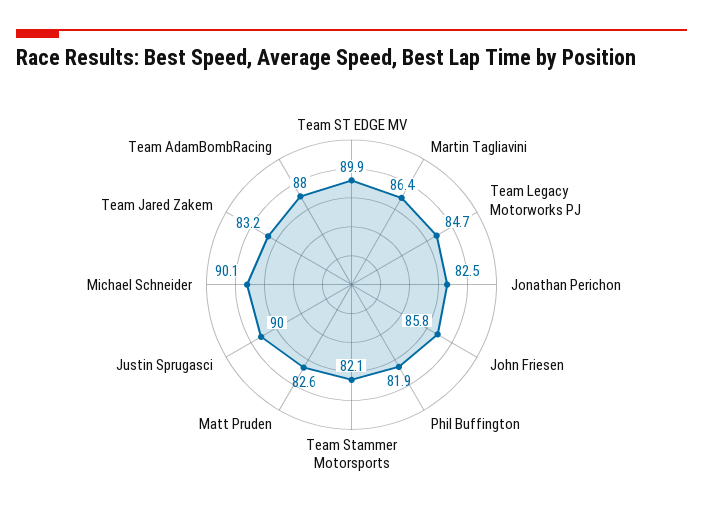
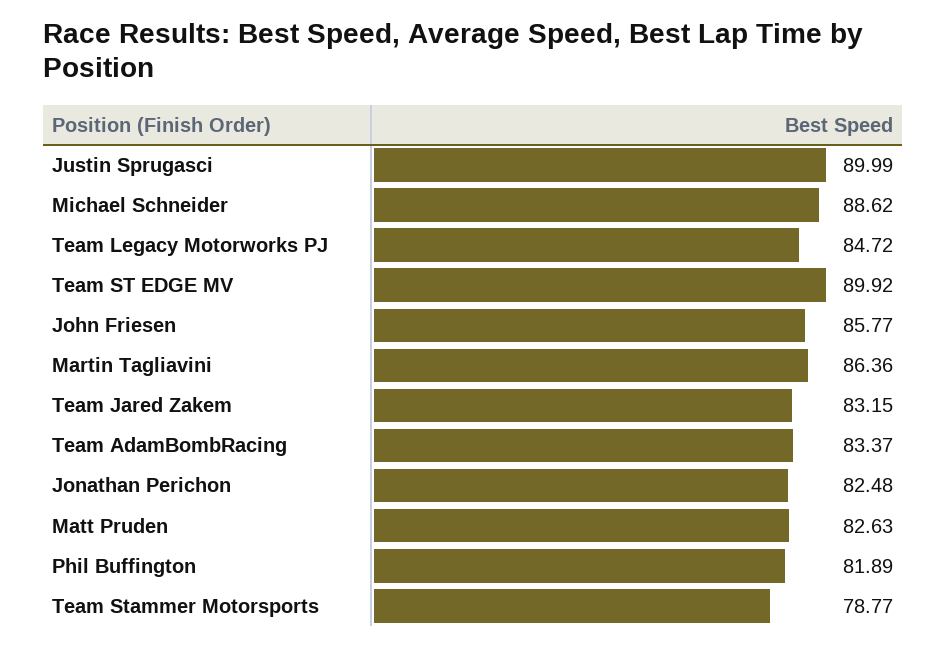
Team Stammer Motorsports: 82.1 -> 78.77
Michael Schneider: 90.1 -> 88.62
Team AdamBombRacing: 88 -> 83.37

